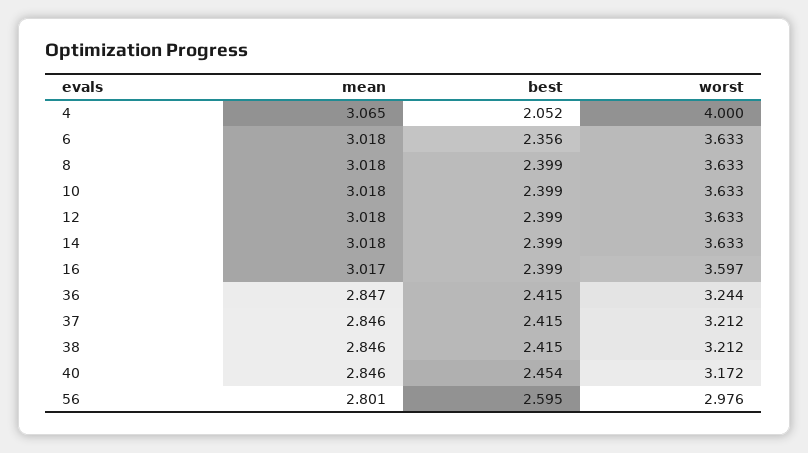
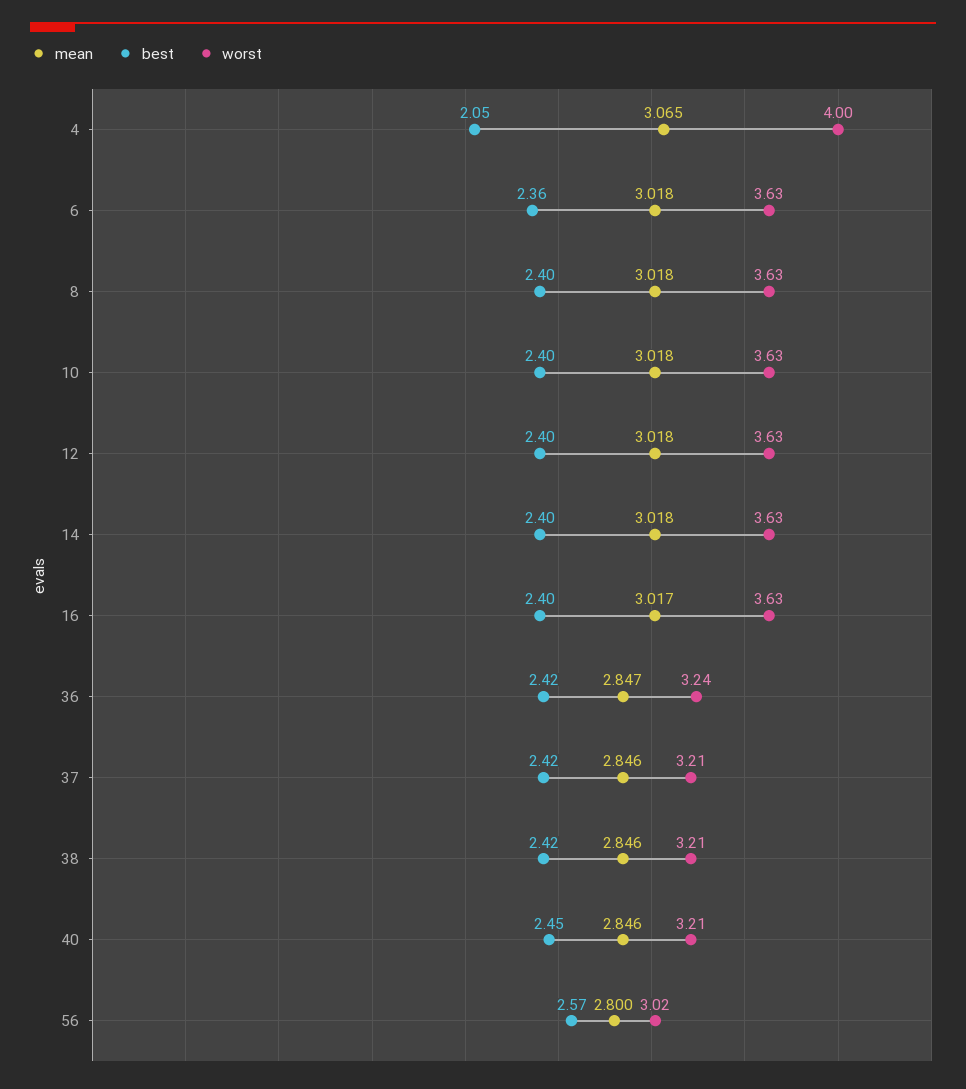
worst, 16: 3.597 -> 3.63
worst, 40: 3.172 -> 3.21
mean, 56: 2.801 -> 2.8
best, 56: 2.595 -> 2.57
worst, 56: 2.976 -> 3.02

